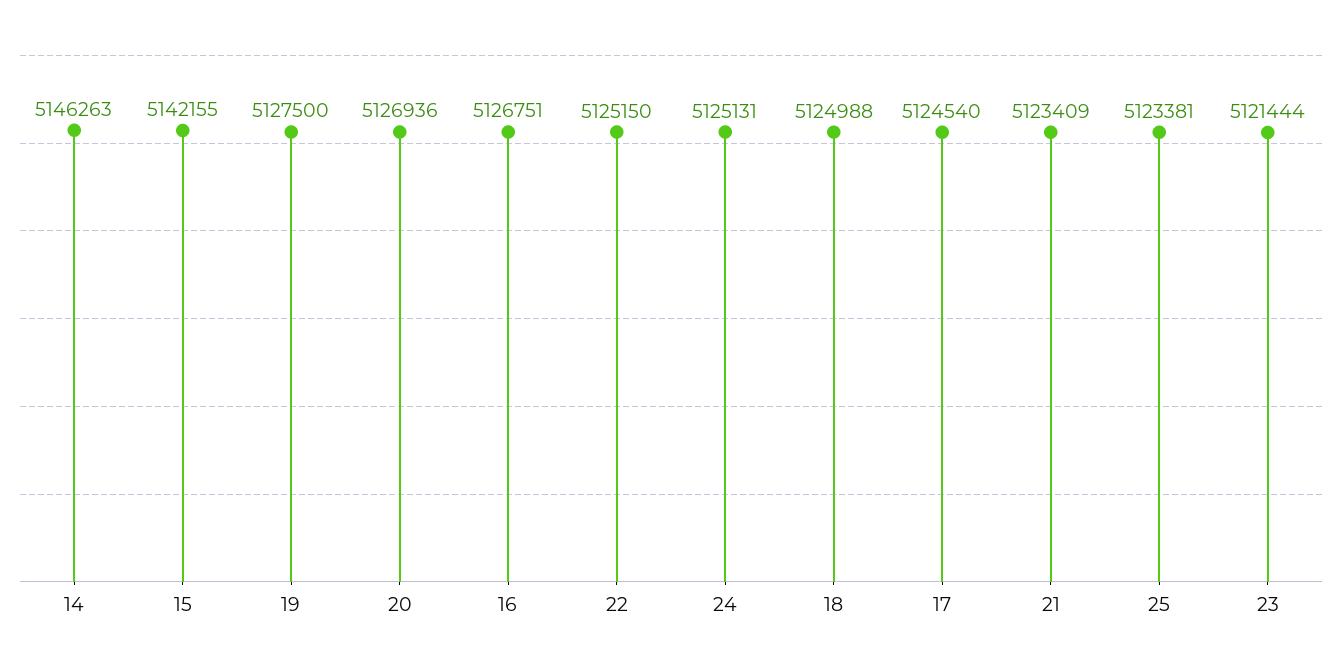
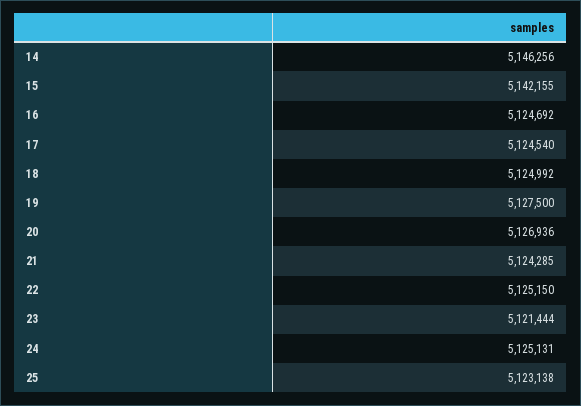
14: 5146263 -> 5146256
16: 5126751 -> 5124692
18: 5124988 -> 5124992
21: 5123409 -> 5124285
25: 5123381 -> 5123138

